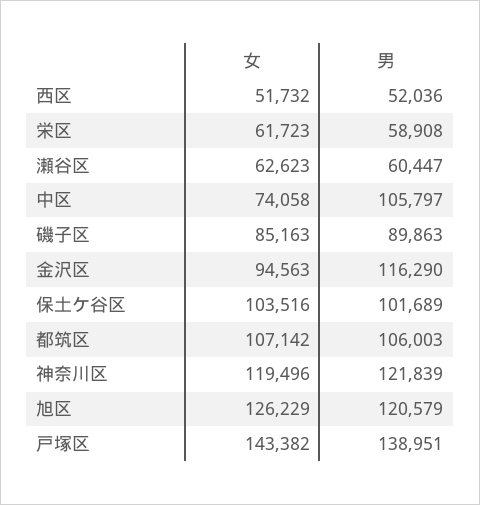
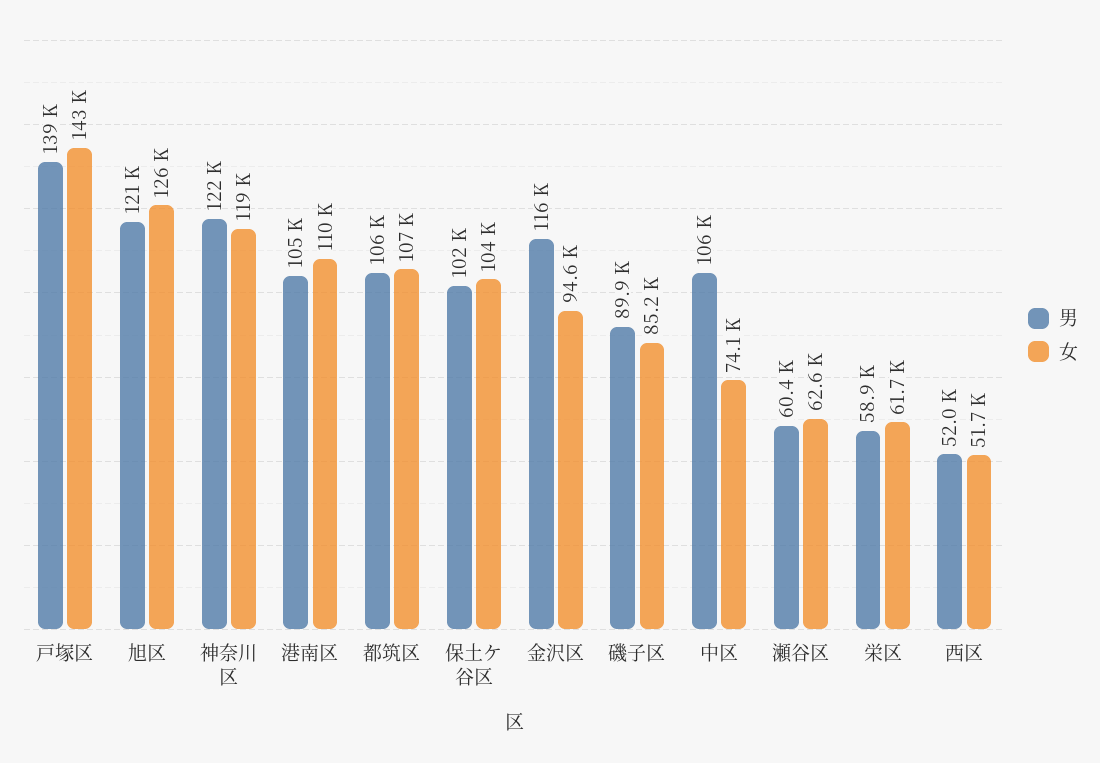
男, 港南区: none -> 105000
女, 港南区: none -> 110000

